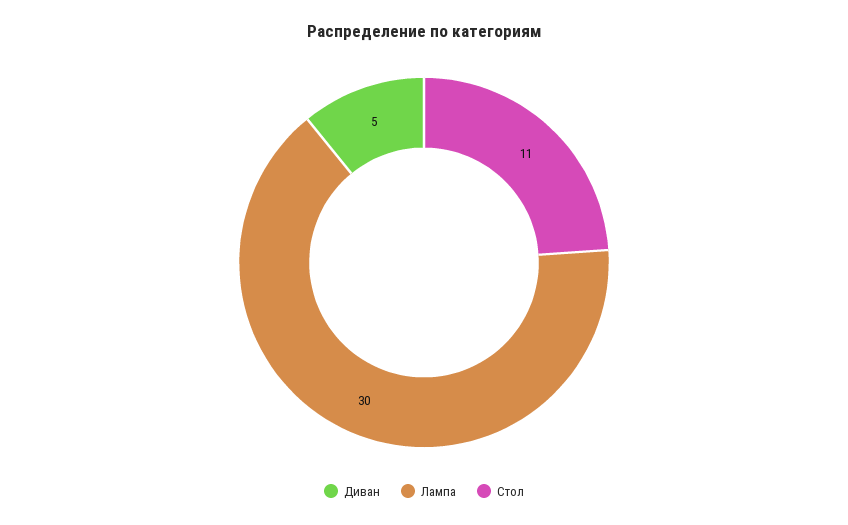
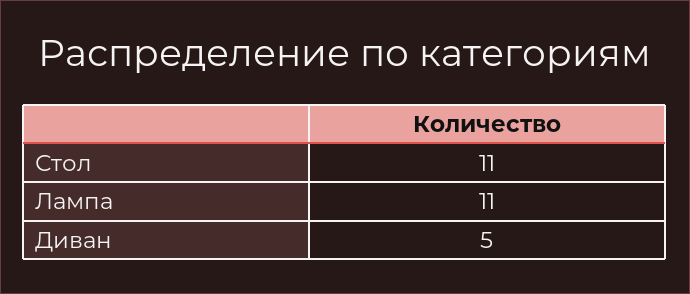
Лампа: 30 -> 11

